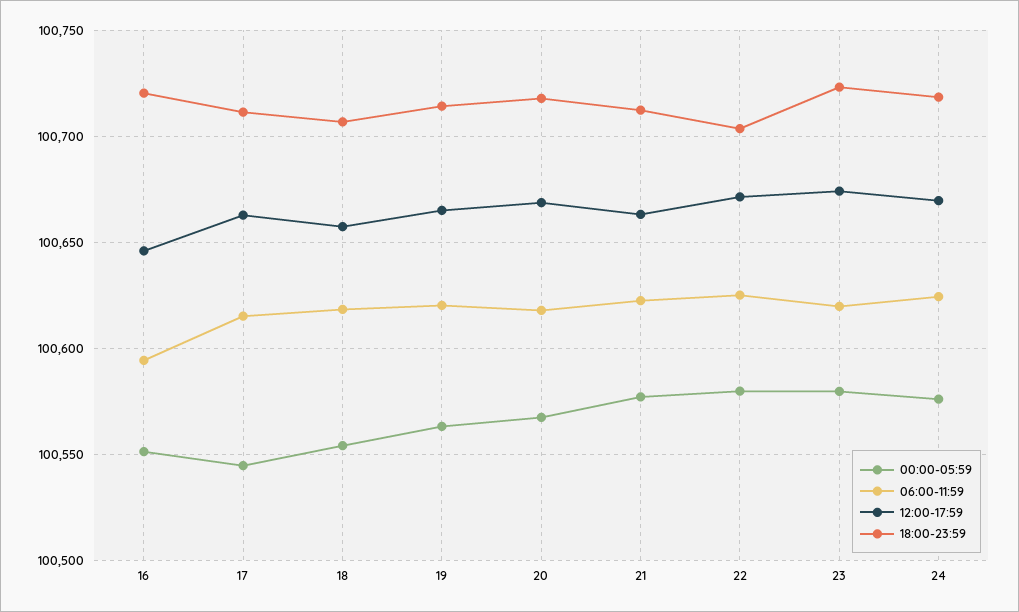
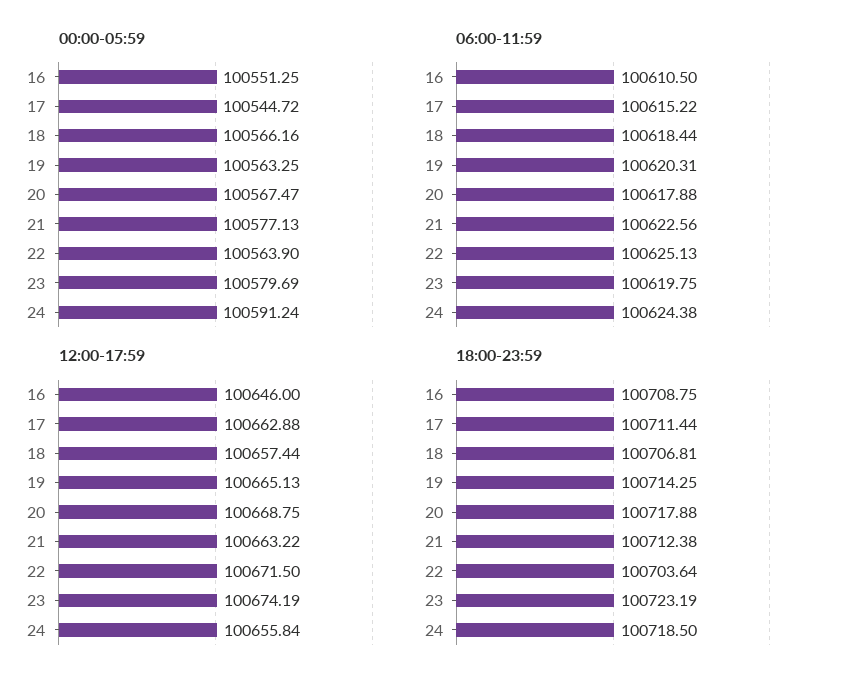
06:00-11:59, 16: 100595 -> 100610.5
18:00-23:59, 16: 100720 -> 100708.75
00:00-05:59, 18: 100555 -> 100566.16
00:00-05:59, 22: 100580 -> 100563.9
00:00-05:59, 24: 100575 -> 100591.24
12:00-17:59, 24: 100670 -> 100655.84

